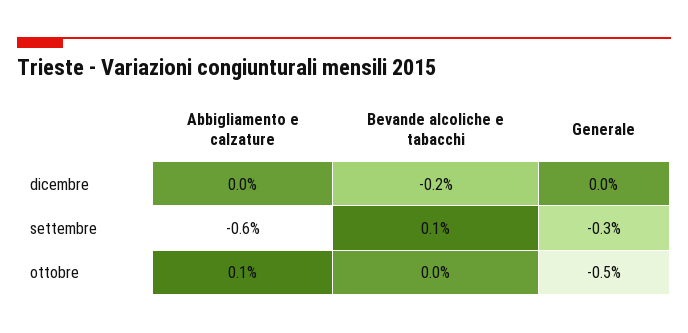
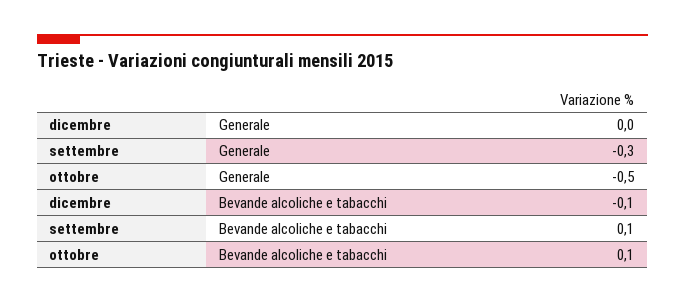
Abbigliamento e calzature, dicembre: 0 -> none
Bevande alcoliche e tabacchi, dicembre: -0.2 -> -0.1
Abbigliamento e calzature, settembre: -0.6 -> none
Abbigliamento e calzature, ottobre: 0.1 -> none
Bevande alcoliche e tabacchi, ottobre: 0 -> 0.1

